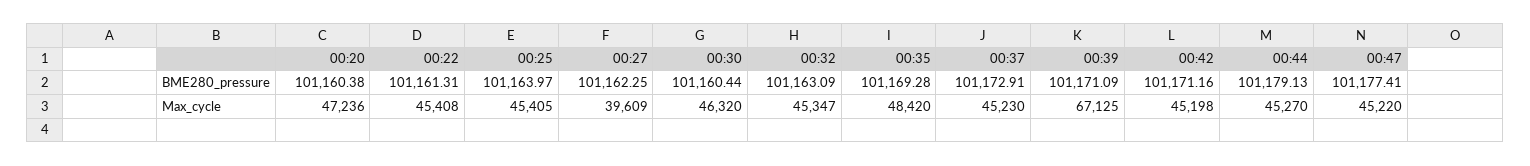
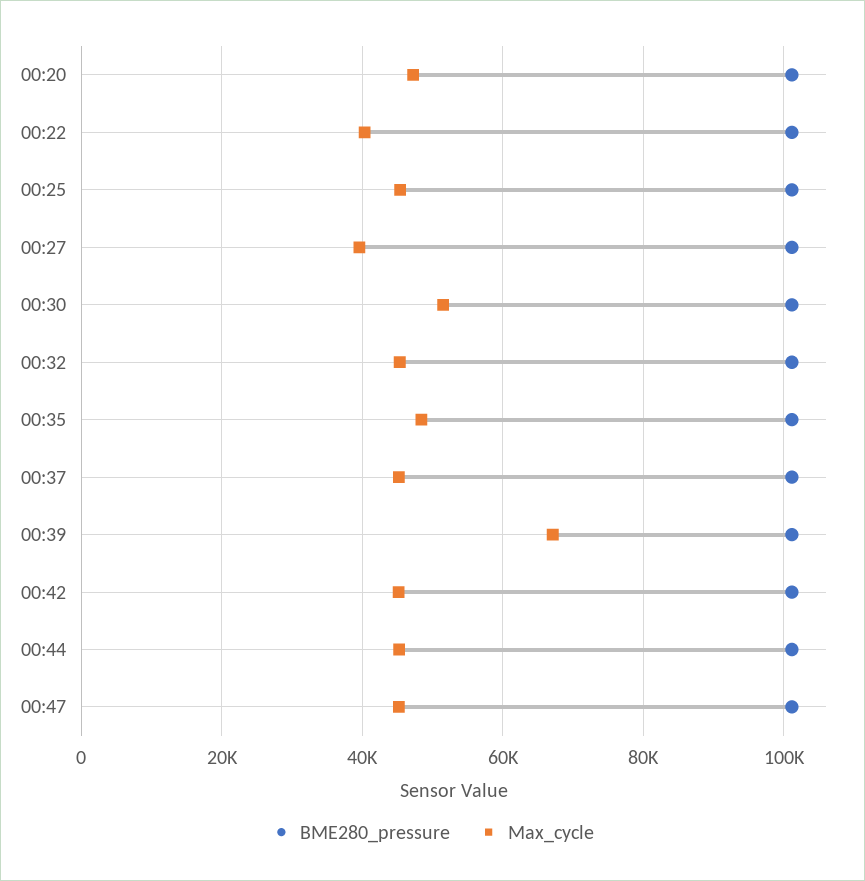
Max_cycle, 00:22: 45408 -> 40000
Max_cycle, 00:30: 46320 -> 52000

